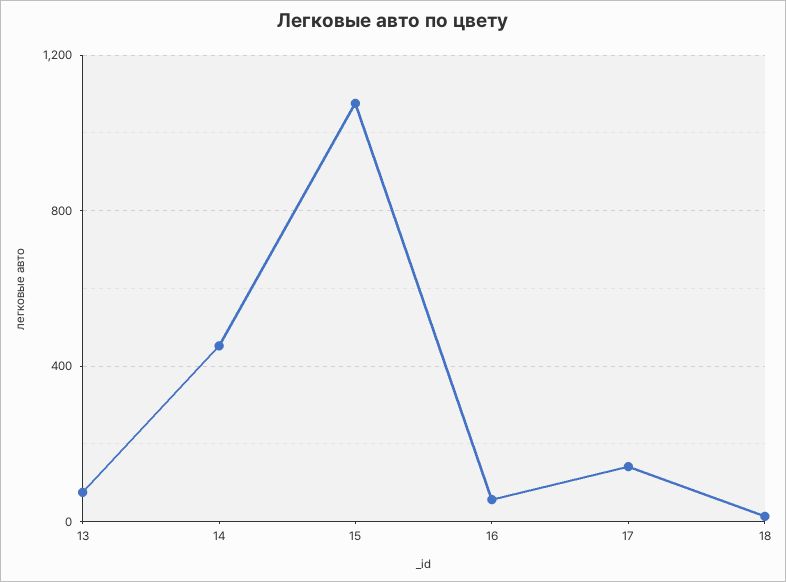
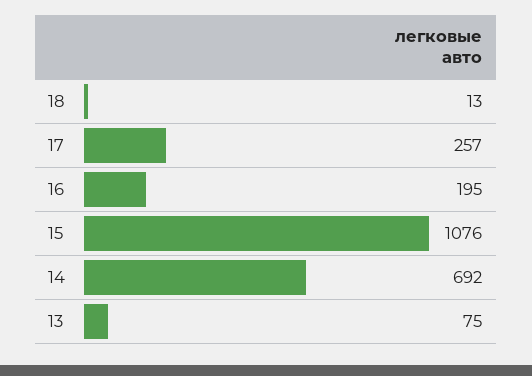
14: 450 -> 692
16: 50 -> 195
17: 150 -> 257

